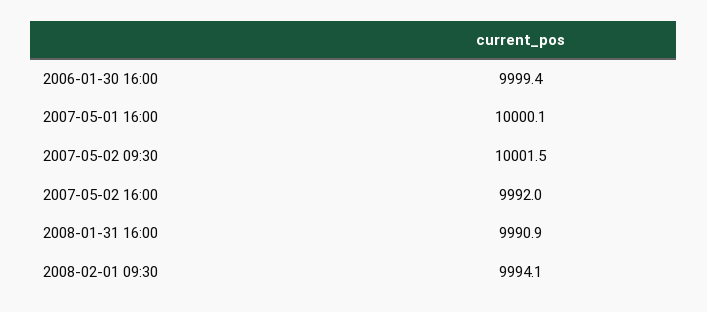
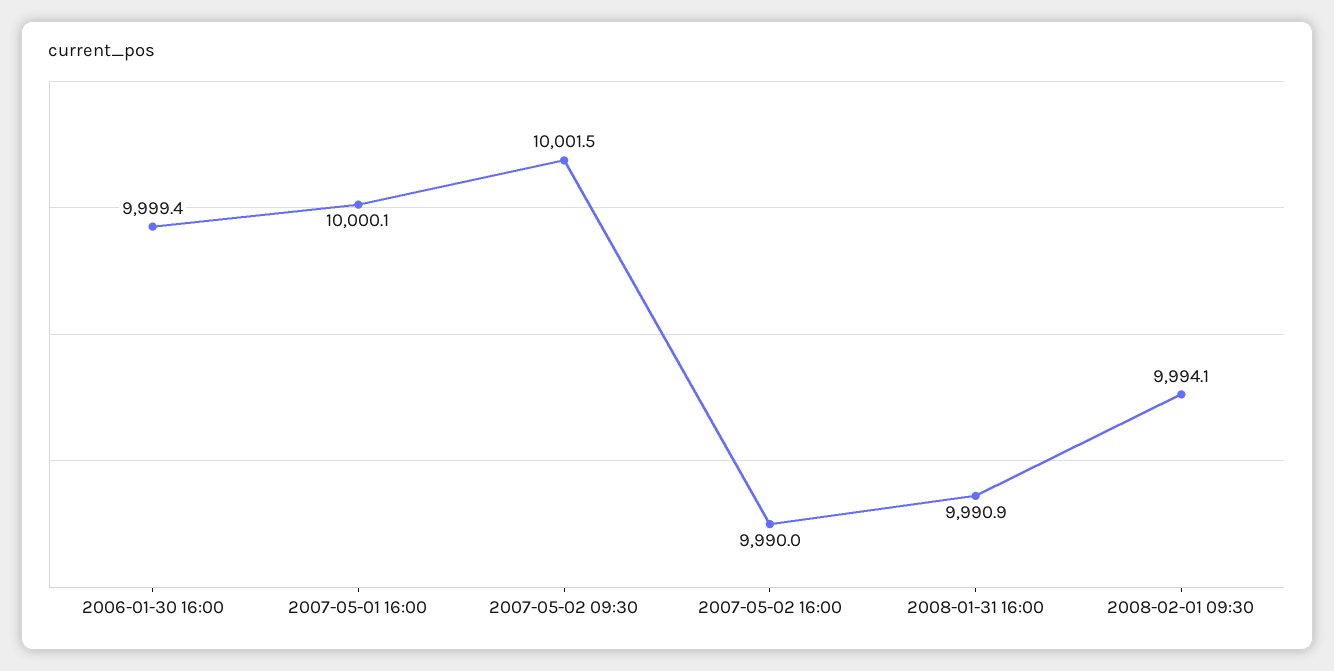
2007-05-02 16:00: 9992 -> 9990

